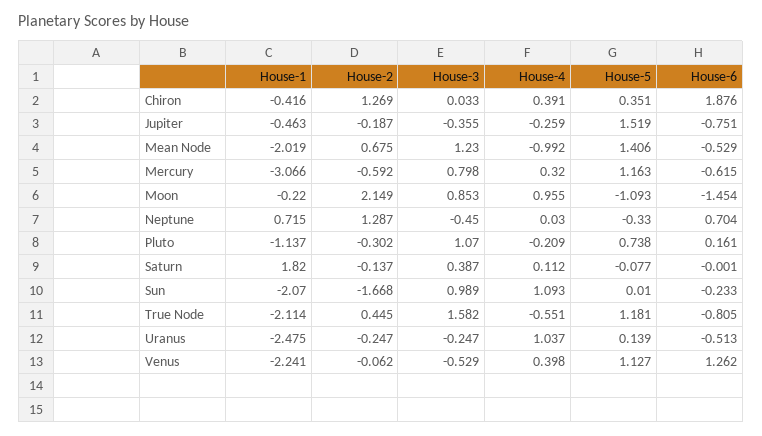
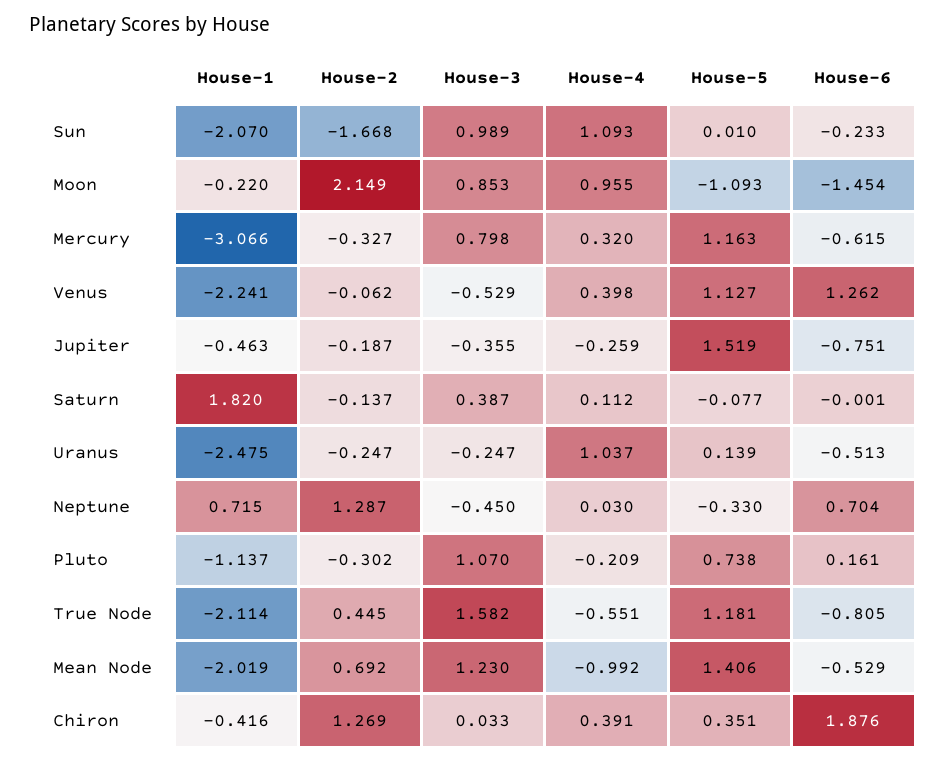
House-2, Mean Node: 0.675 -> 0.692
House-2, Mercury: -0.592 -> -0.327

